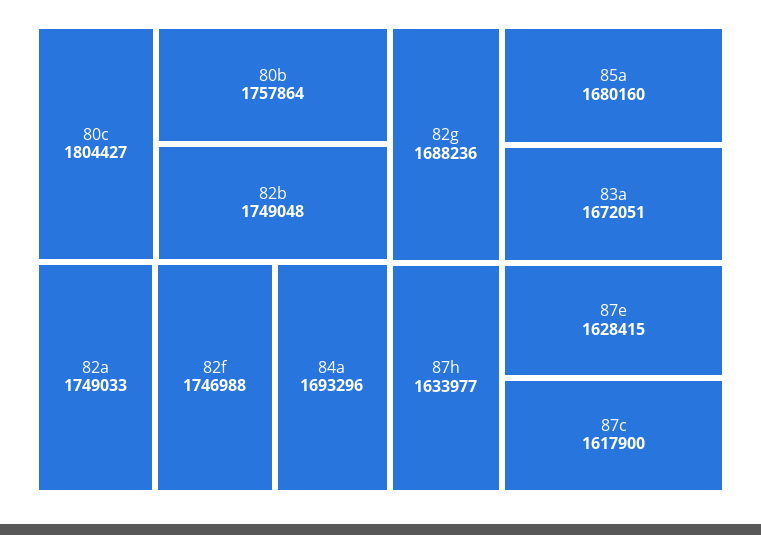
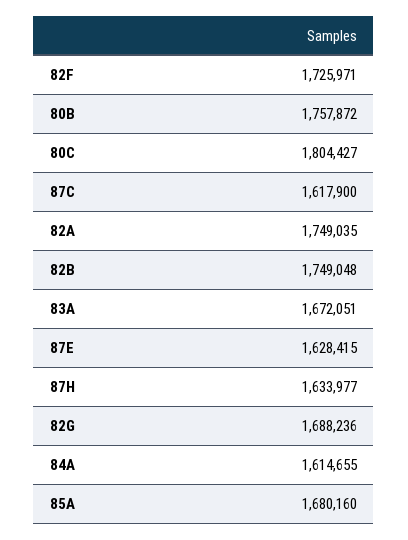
80b: 1757864 -> 1757872
82a: 1749033 -> 1749035
82f: 1746988 -> 1725971
84a: 1693296 -> 1614655

